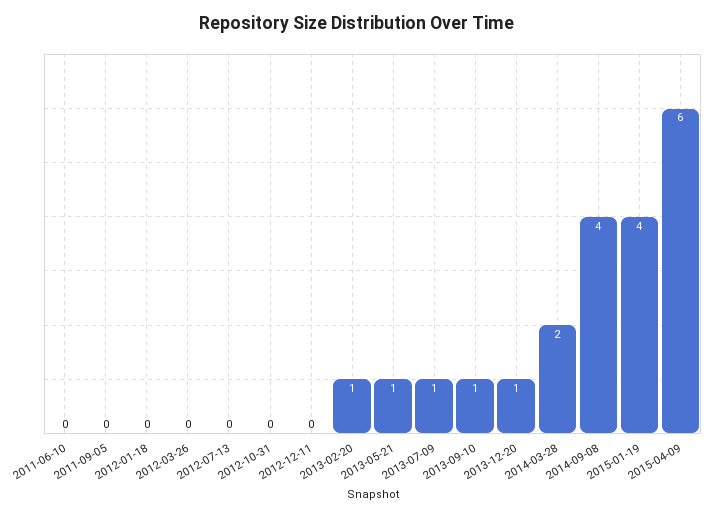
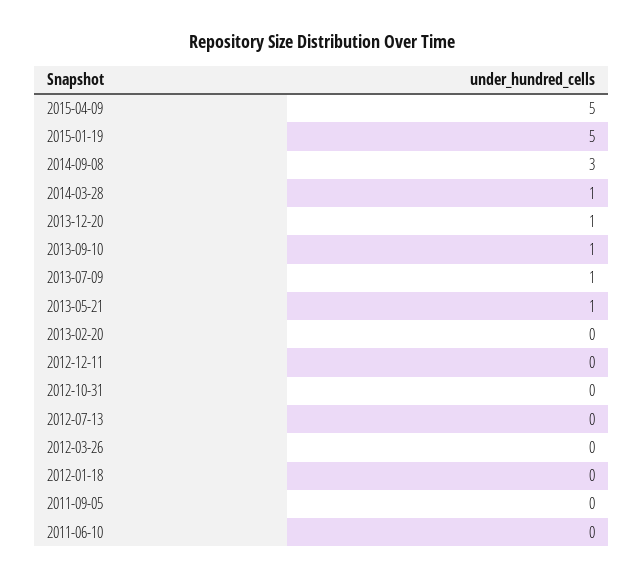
2013-02-20: 1 -> 0
2014-03-28: 2 -> 1
2014-09-08: 4 -> 3
2015-01-19: 4 -> 5
2015-04-09: 6 -> 5

